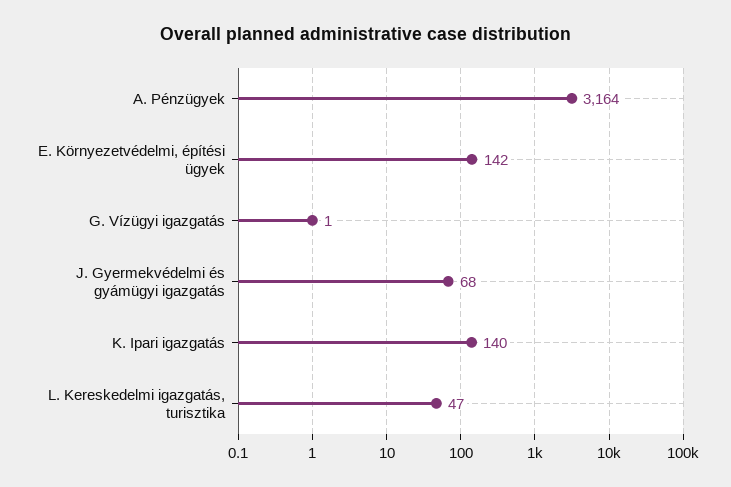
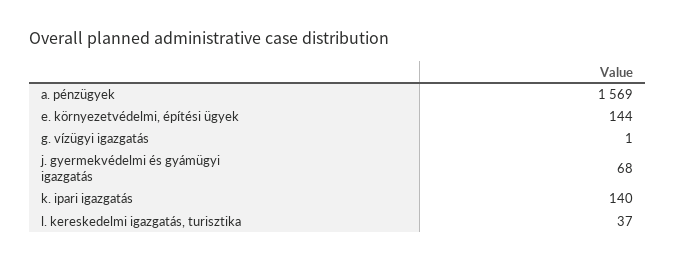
A. Pénzügyek: 3164 -> 1569
E. Környezetvédelmi, építési ügyek: 142 -> 144
L. Kereskedelmi igazgatás, turisztika: 47 -> 37

